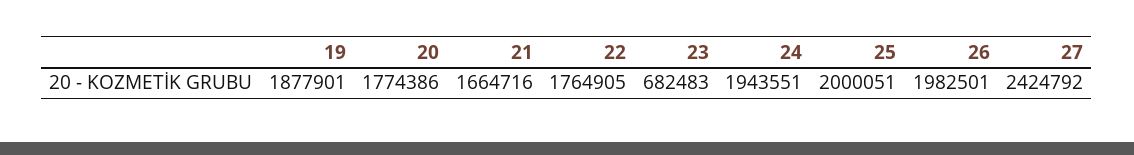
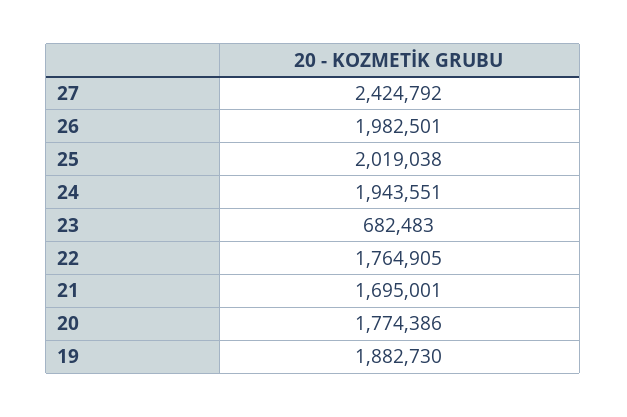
19: 1877901 -> 1882730
21: 1664716 -> 1695001
25: 2000051 -> 2019038

